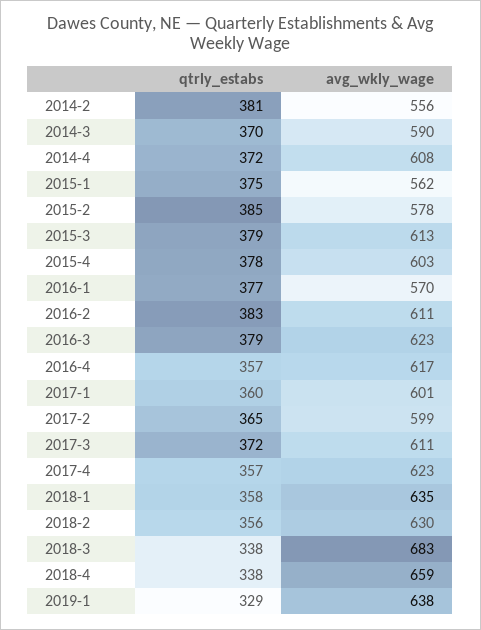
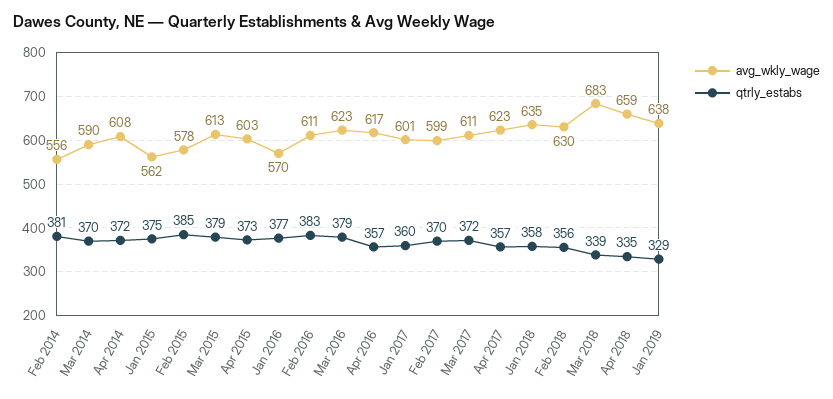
qtrly_estabs, 2015-4: 378 -> 373
qtrly_estabs, 2017-2: 365 -> 370
qtrly_estabs, 2018-3: 338 -> 339
qtrly_estabs, 2018-4: 338 -> 335

